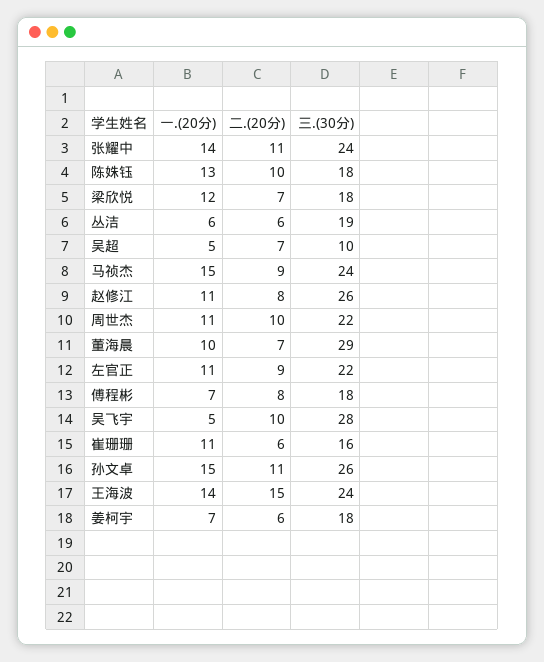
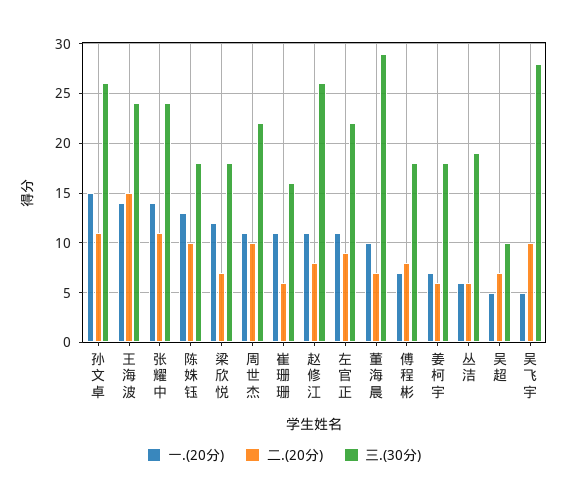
一.(20分), 马祯杰: 15 -> none
二.(20分), 马祯杰: 9 -> none
三.(30分), 马祯杰: 24 -> none

